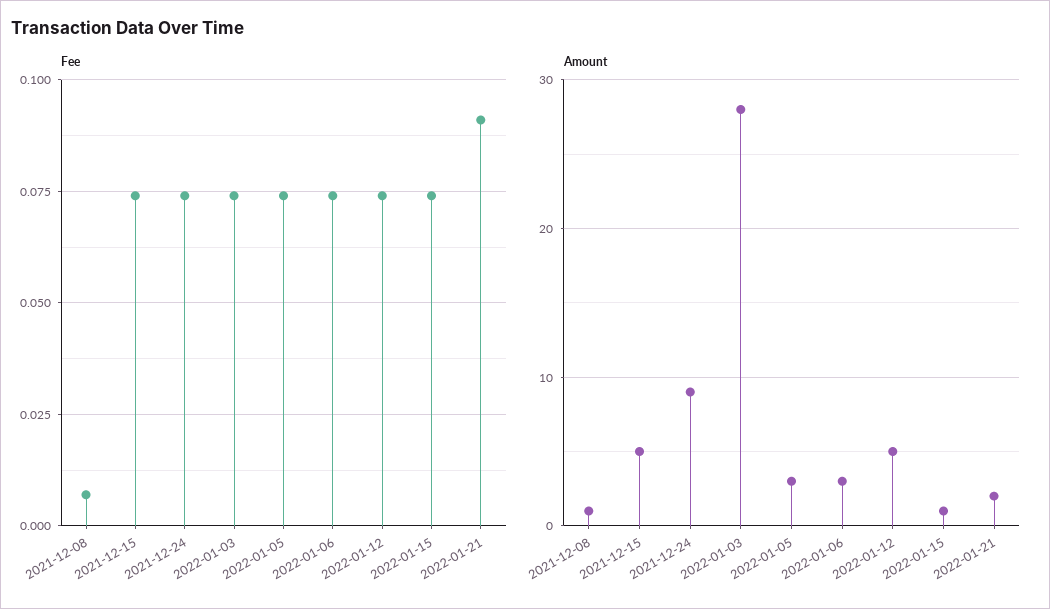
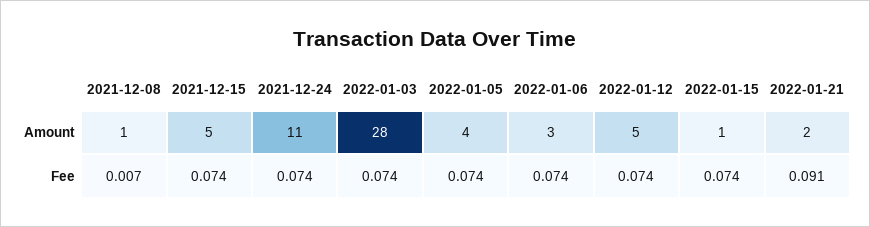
Amount, 2021-12-24: 9 -> 11
Amount, 2022-01-05: 3 -> 4

